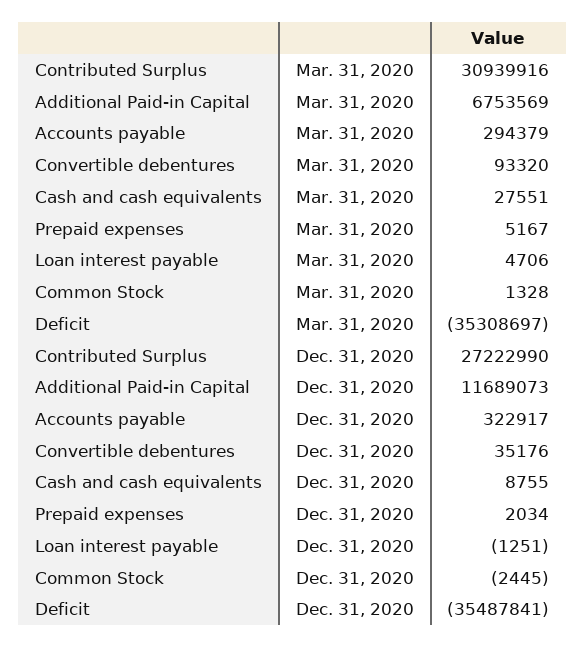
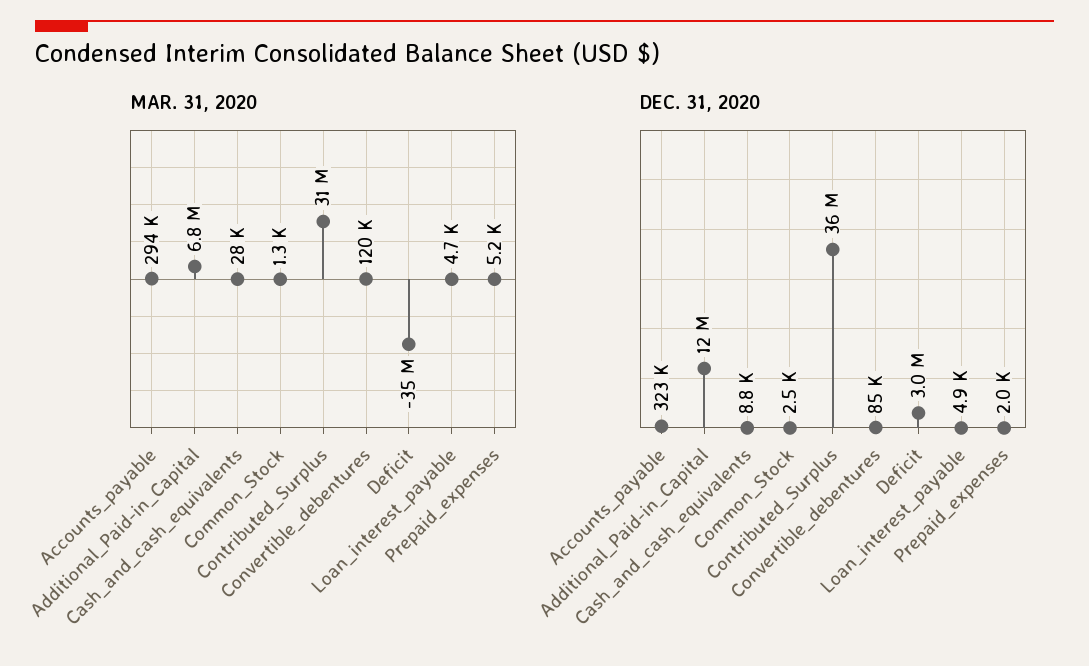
Mar. 31, 2020, Convertible debentures: 93320 -> 120000
Dec. 31, 2020, Contributed Surplus: 27222990 -> 36000000
Dec. 31, 2020, Convertible debentures: 35176 -> 85000
Dec. 31, 2020, Loan interest payable: -1251 -> 4900
Dec. 31, 2020, Common Stock: -2445 -> 2500
Dec. 31, 2020, Deficit: -35487841 -> 3000000

